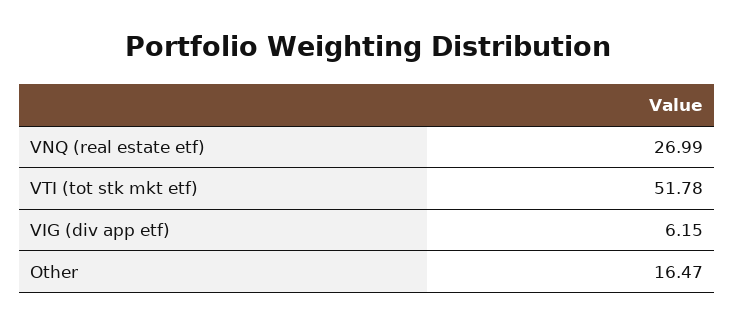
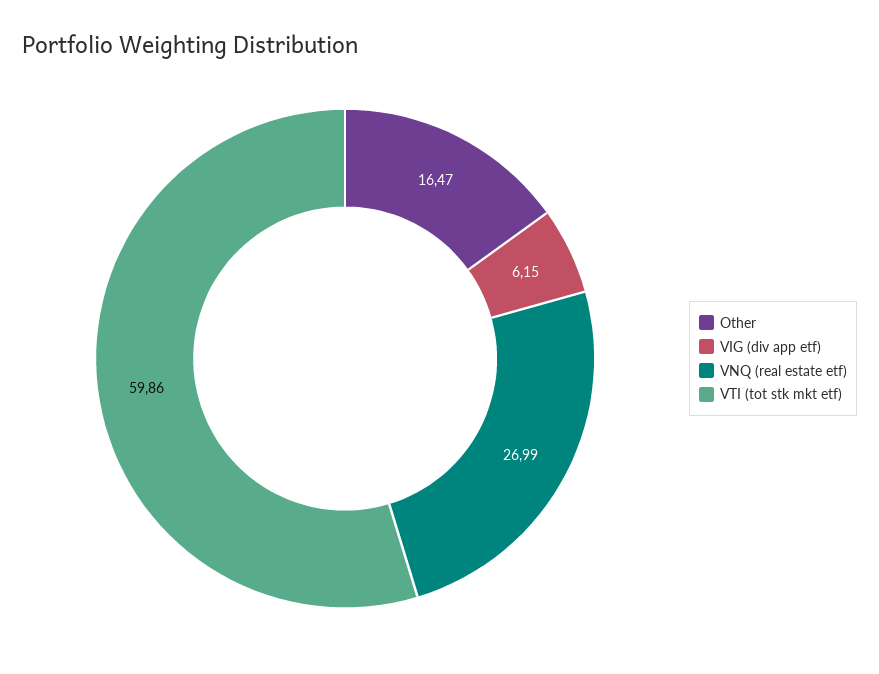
VTI (tot stk mkt etf): 51.78 -> 59.86

